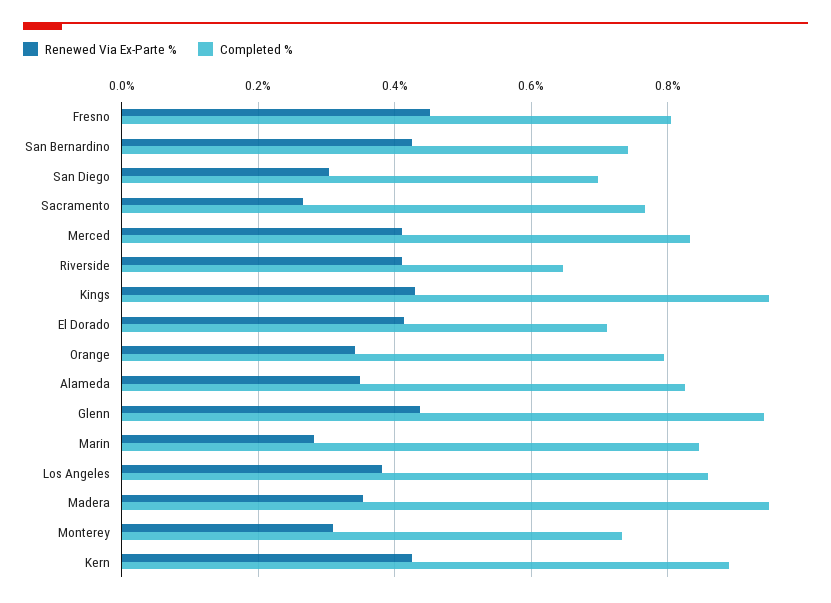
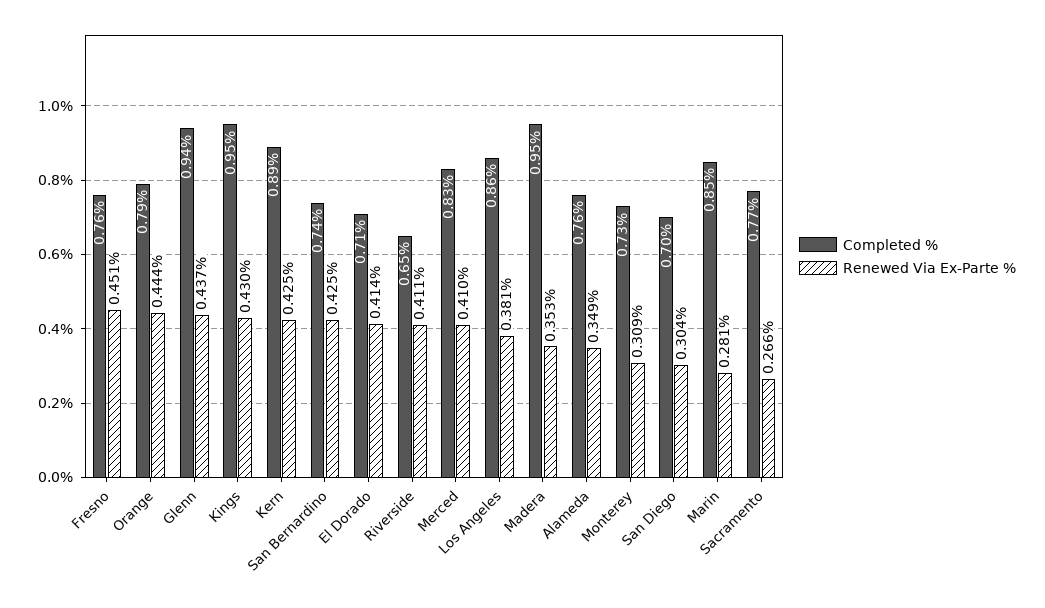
Completed %, Fresno: 0.8 -> 0.76
Renewed Via Ex-Parte %, Orange: 0.34 -> 0.444
Completed %, Alameda: 0.82 -> 0.76

